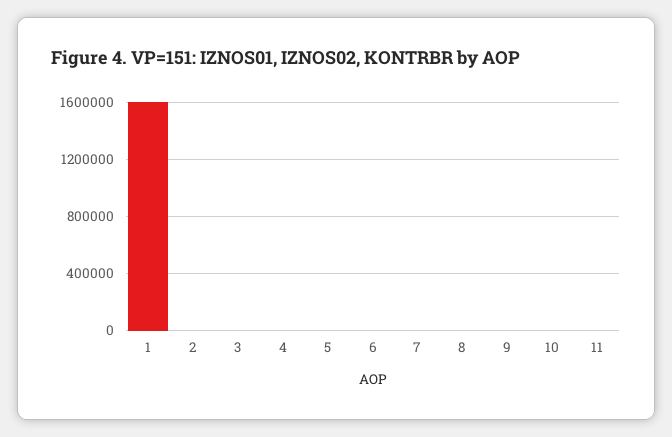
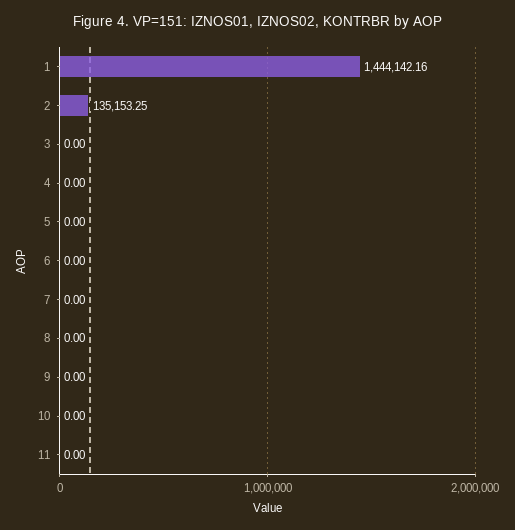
1: 1600000 -> 1444142.16
2: 0 -> 135153.25

